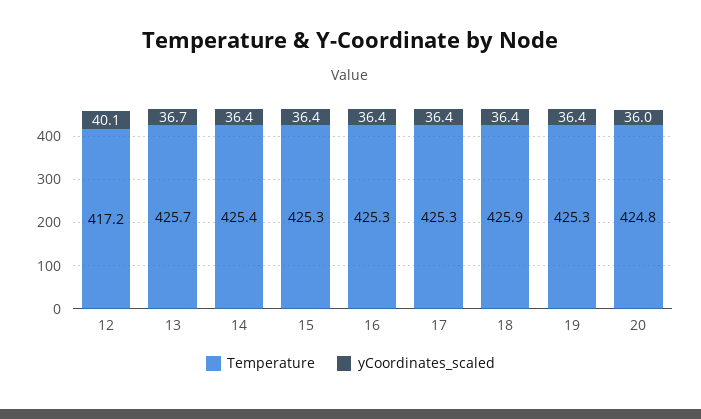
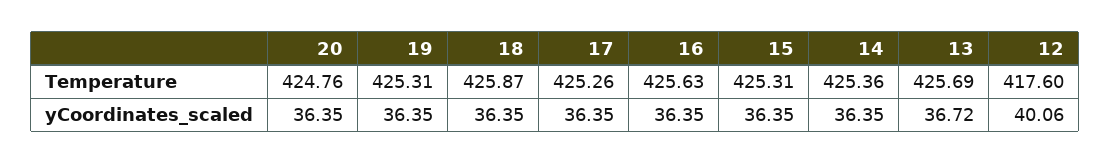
Temperature, 12: 417.2 -> 417.6
Temperature, 16: 425.3 -> 425.63
yCoordinates_scaled, 20: 36 -> 36.35

